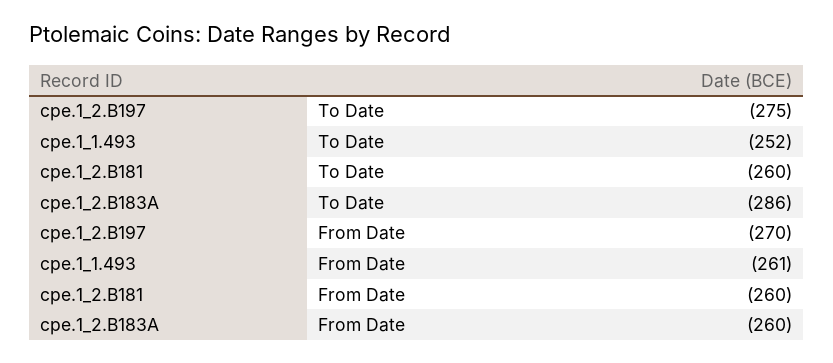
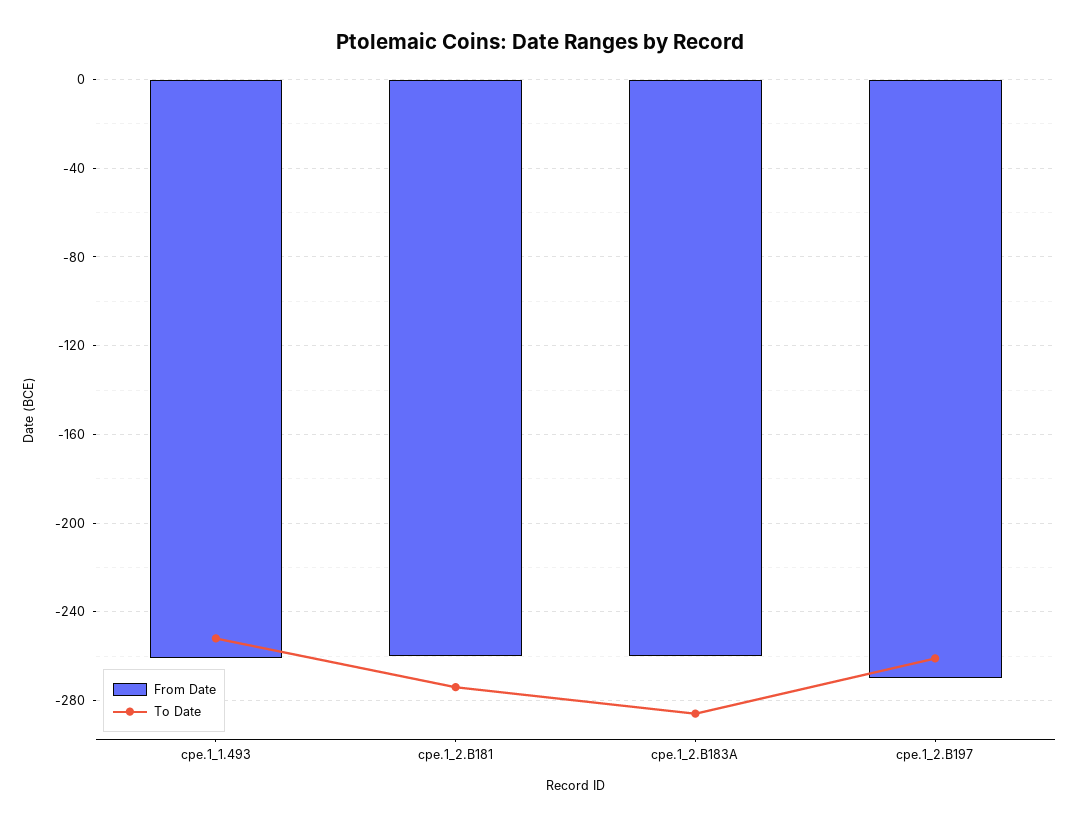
To Date, cpe.1_2.B197: -275 -> -260
To Date, cpe.1_2.B181: -260 -> -275

